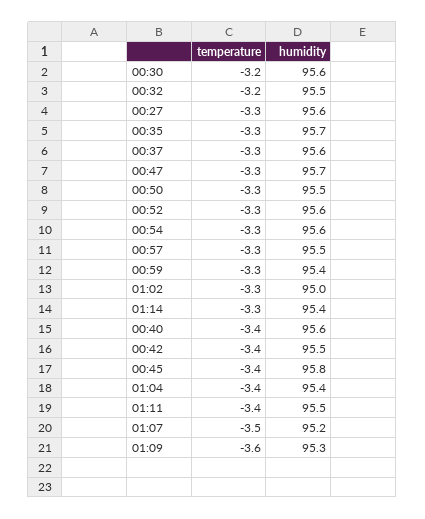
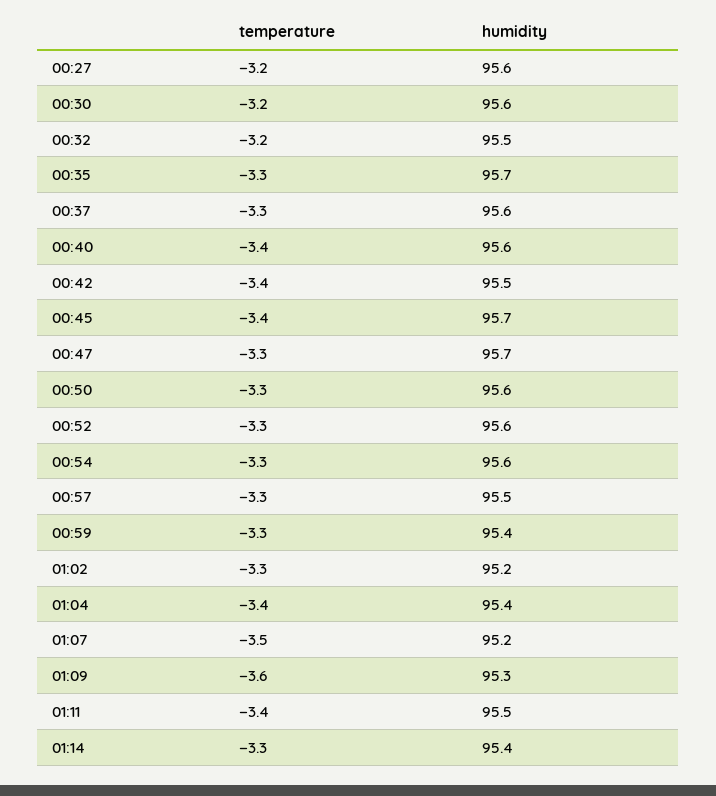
temperature, 00:27: -3.3 -> -3.2
humidity, 00:50: 95.5 -> 95.6
humidity, 01:02: 95 -> 95.2
humidity, 00:45: 95.8 -> 95.7

